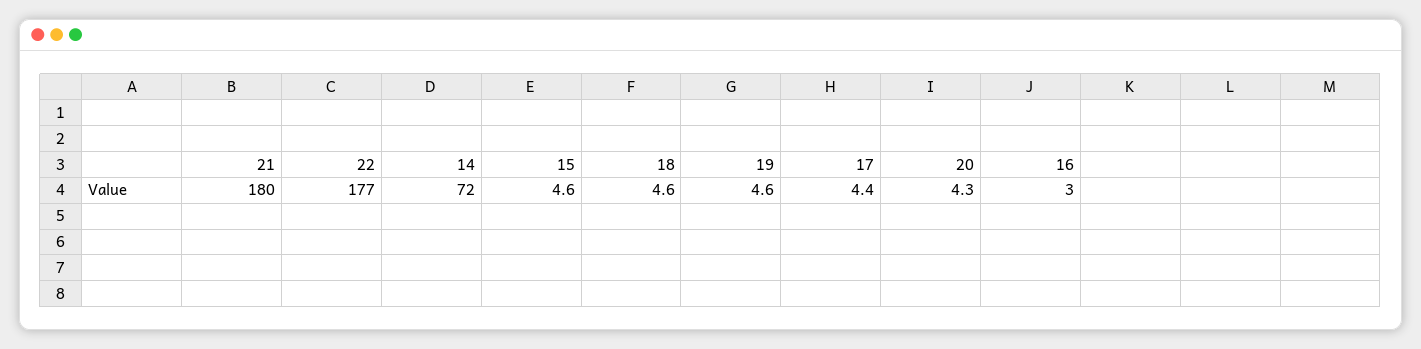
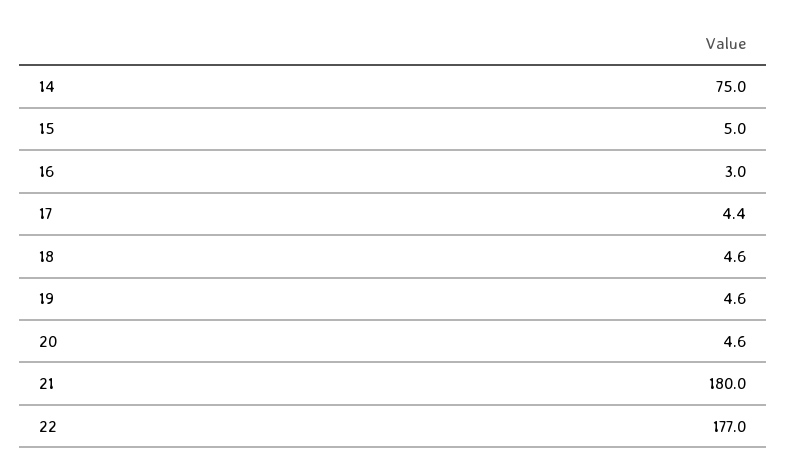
14: 72 -> 75
15: 4.6 -> 5
20: 4.3 -> 4.6

